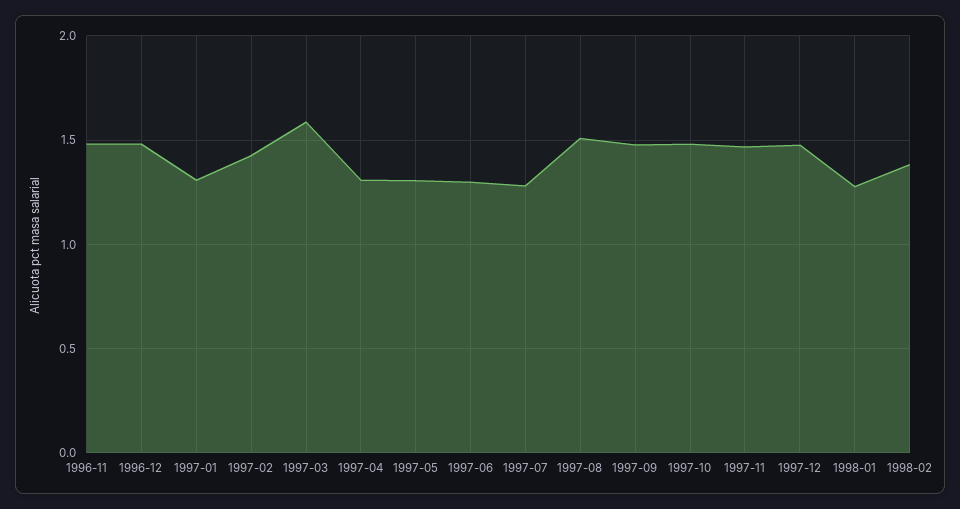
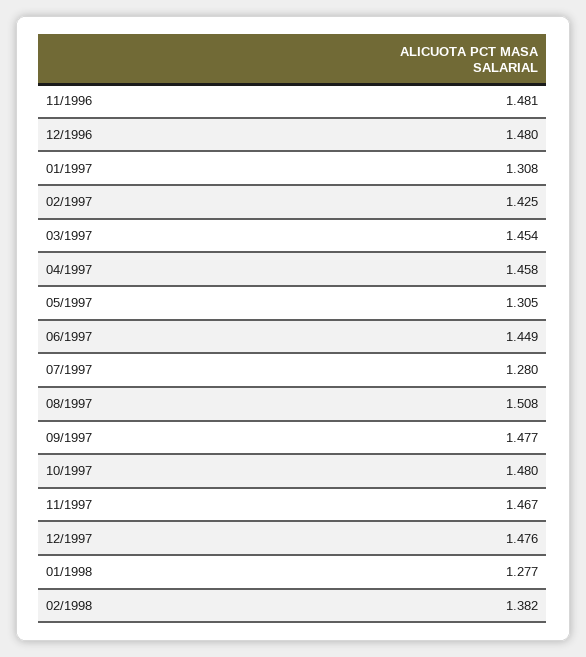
1997-03: 1.6 -> 1.454
1997-04: 1.3 -> 1.458
1997-06: 1.3 -> 1.449

